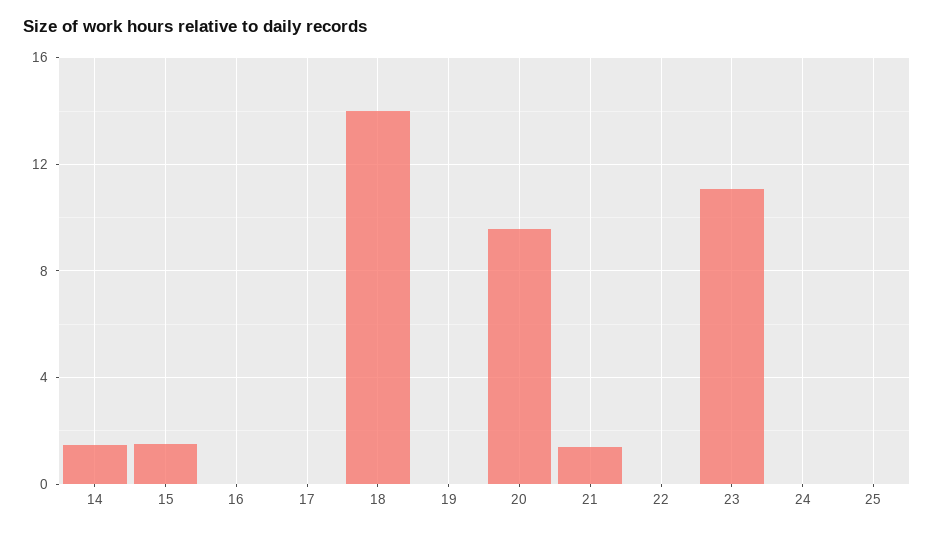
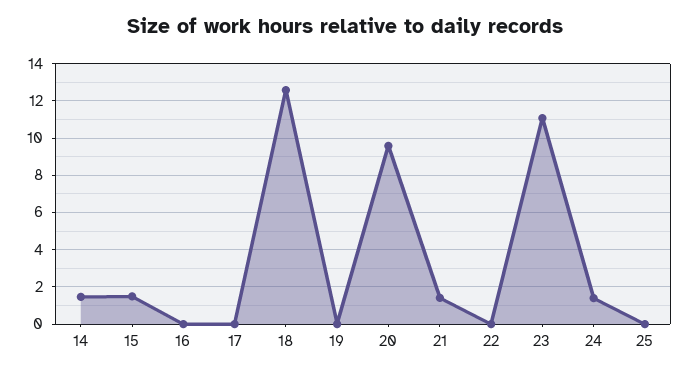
18: 14 -> 12.5
24: 0 -> 1.5

